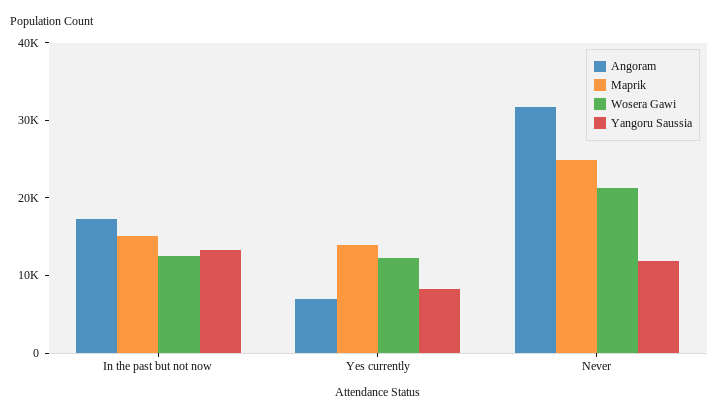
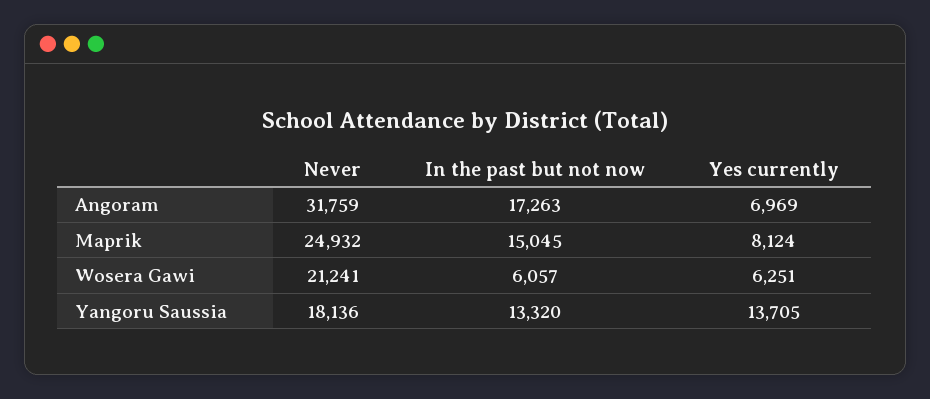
Wosera Gawi, In the past but not now: 12000 -> 6057
Maprik, Yes currently: 14000 -> 8124
Wosera Gawi, Yes currently: 12000 -> 6251
Yangoru Saussia, Yes currently: 8000 -> 13705
Yangoru Saussia, Never: 12000 -> 18136

